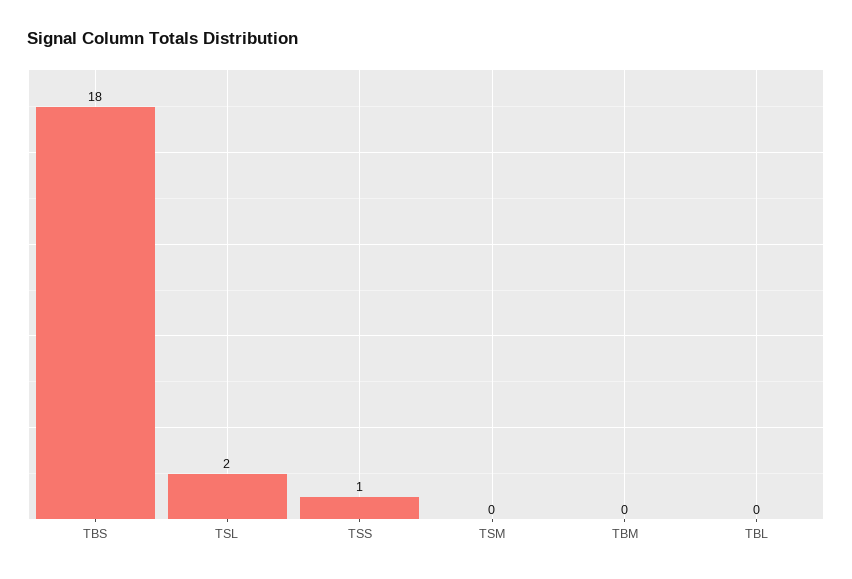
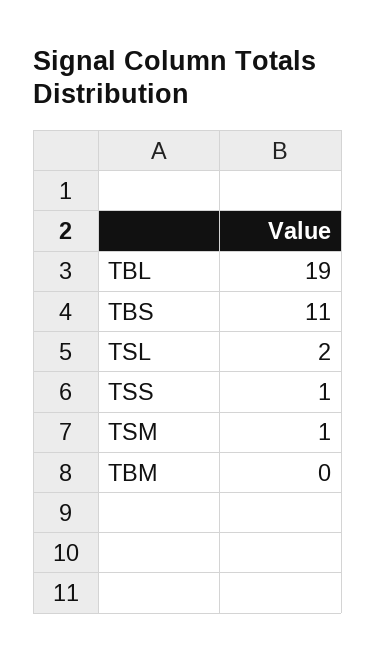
TBS: 18 -> 11
TSM: 0 -> 1
TBL: 0 -> 19

